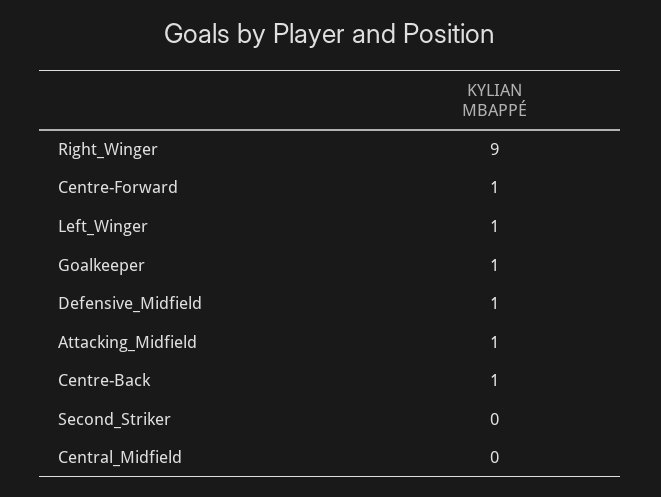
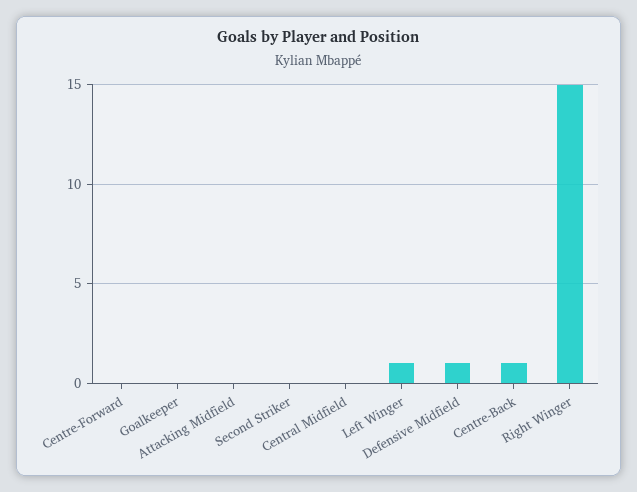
Right_Winger: 9 -> 15
Centre-Forward: 1 -> 0
Goalkeeper: 1 -> 0
Attacking_Midfield: 1 -> 0

